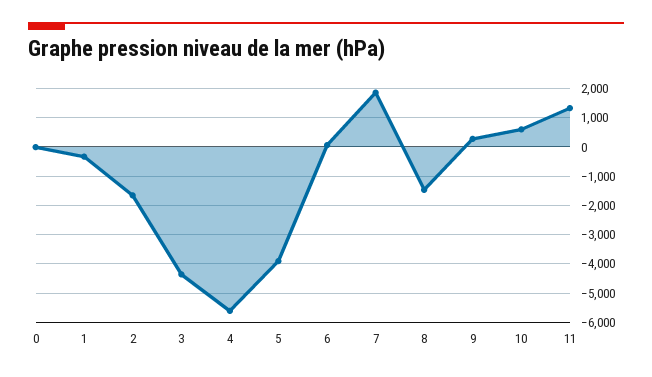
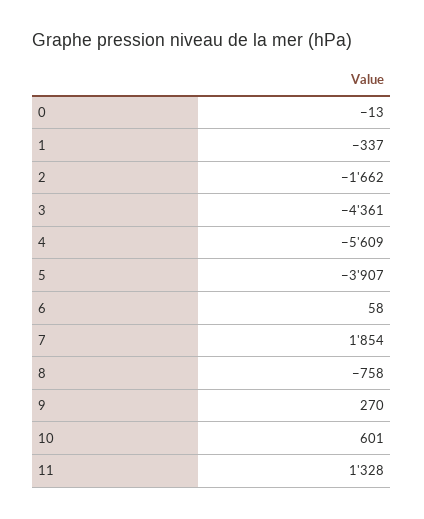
8: -1500 -> -758

